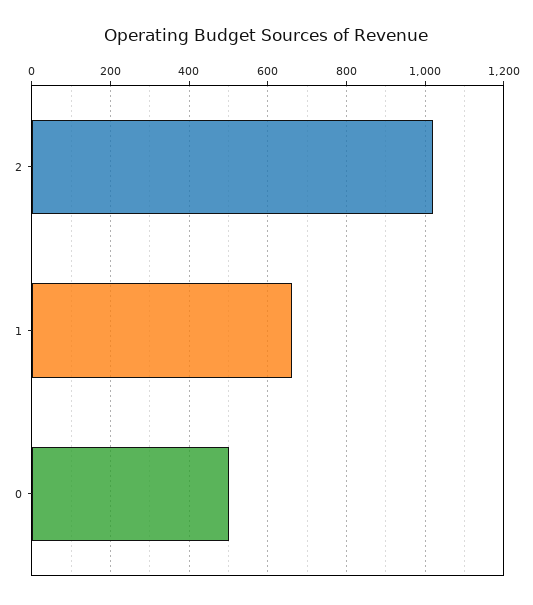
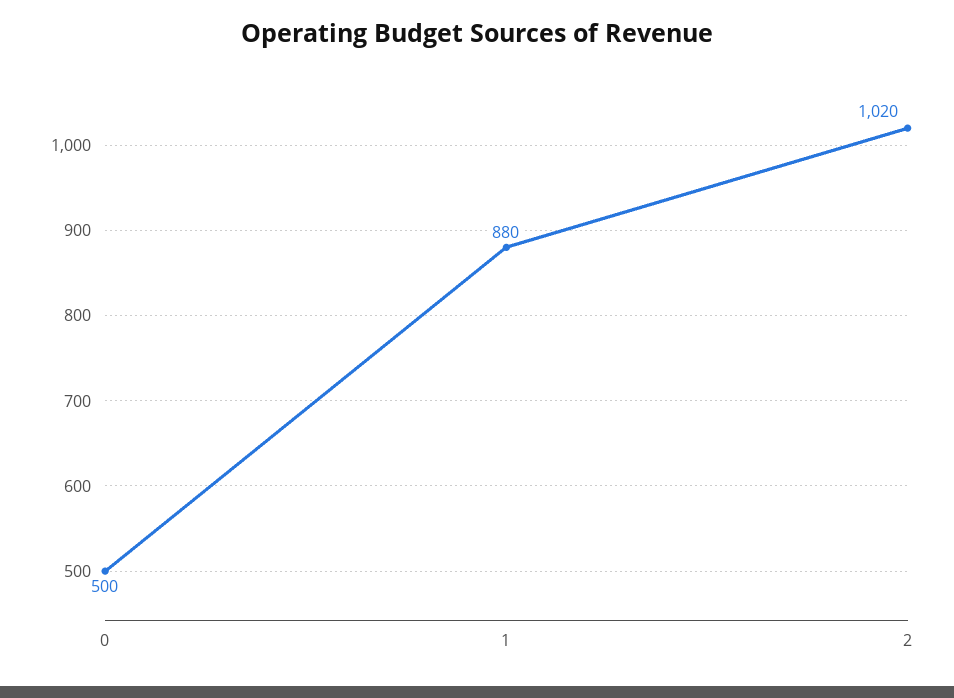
1: 660 -> 880

